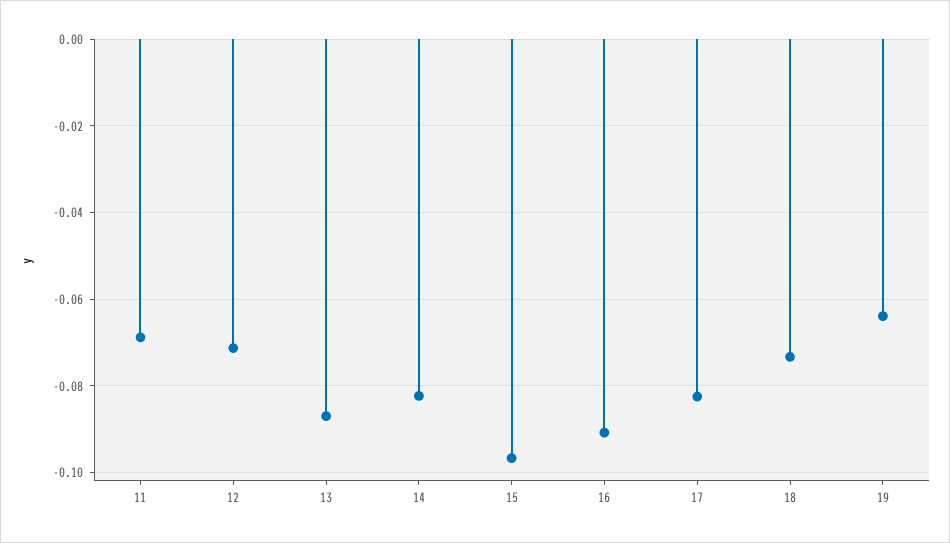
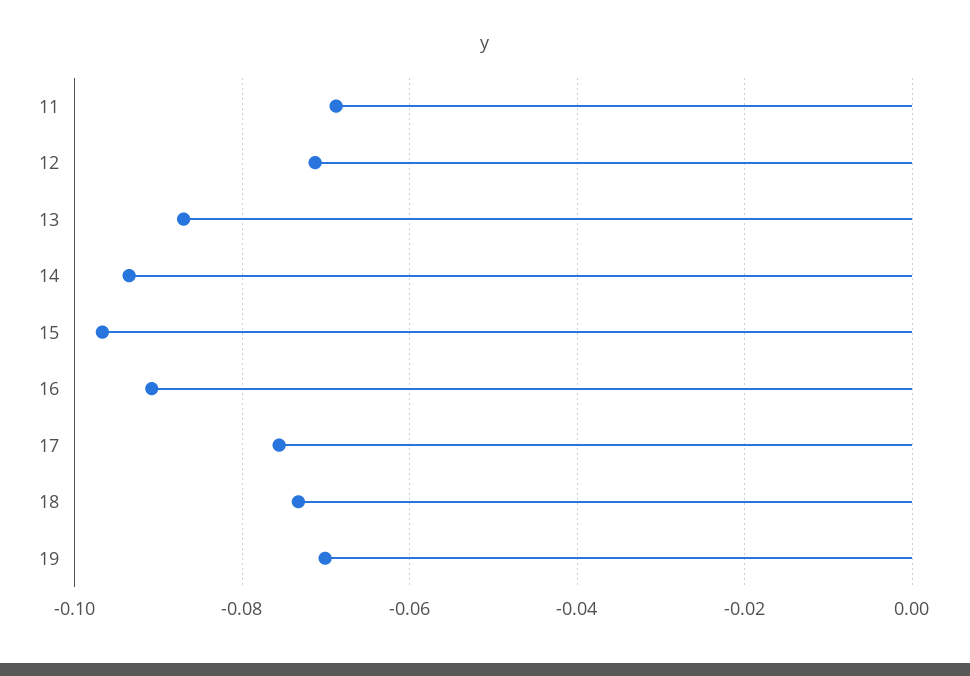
14: -0.082 -> -0.094
17: -0.082 -> -0.076
19: -0.064 -> -0.07

